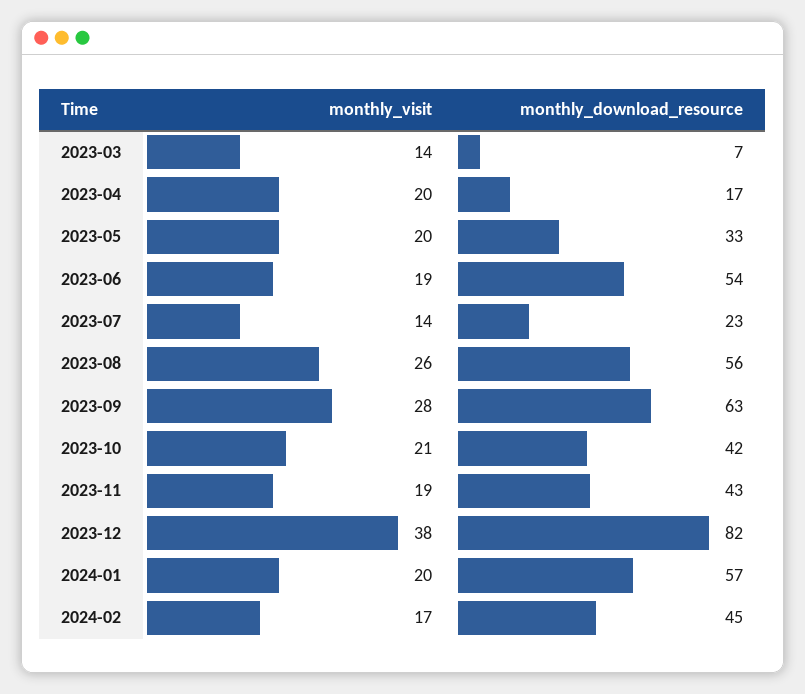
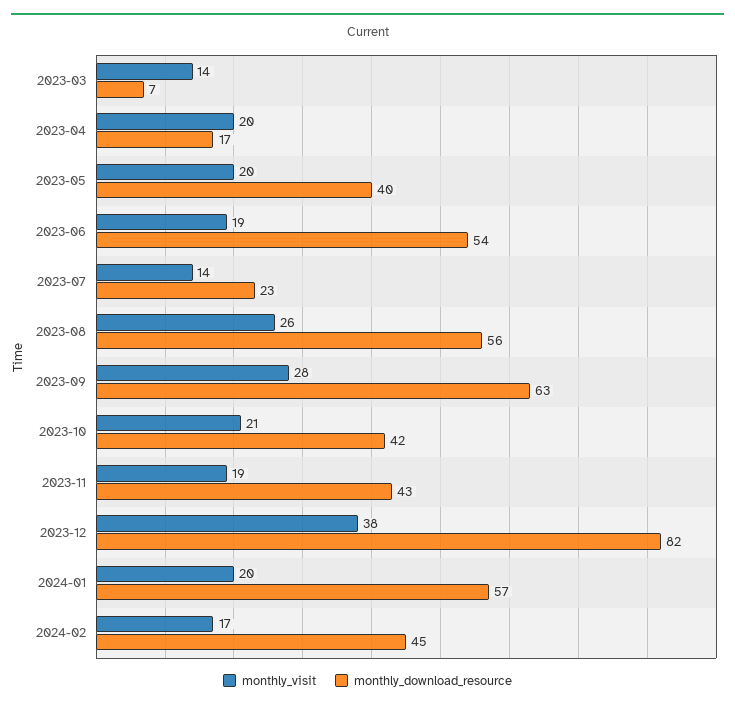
monthly_download_resource, 2023-05: 33 -> 40

